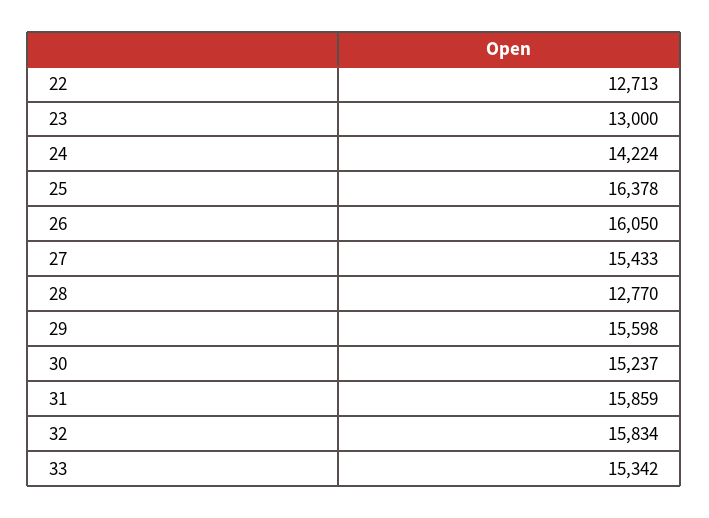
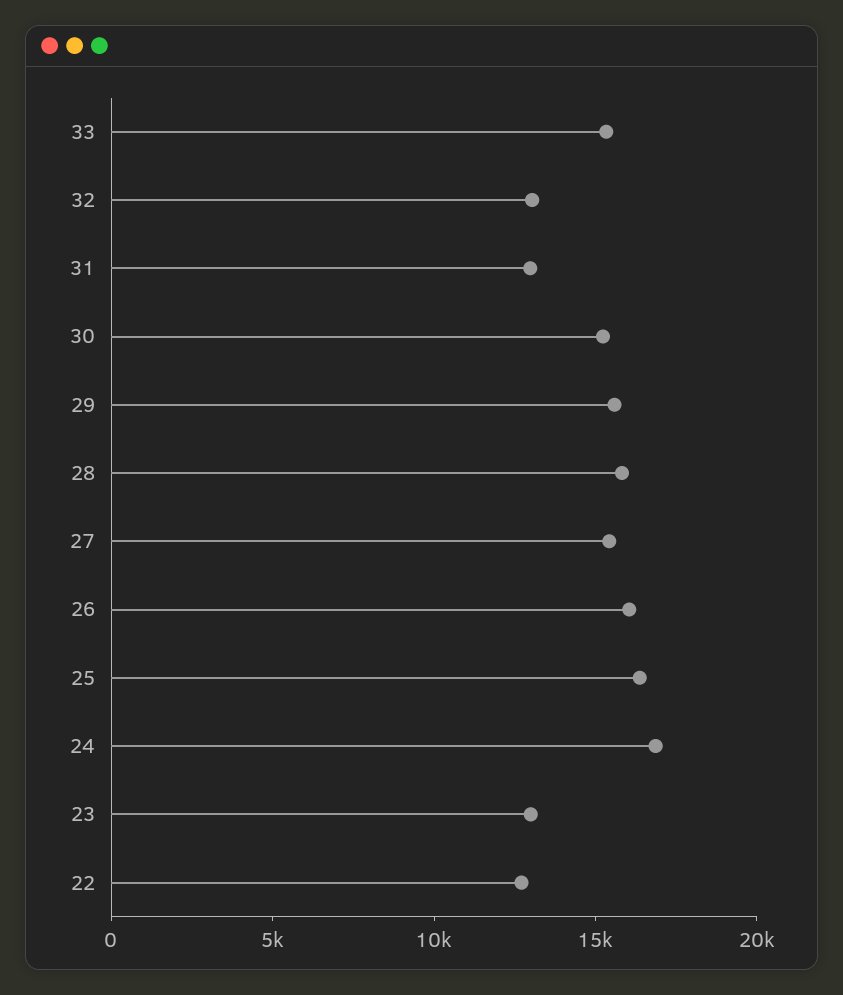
24: 14224 -> 17000
28: 12770 -> 16000
31: 15859 -> 13000
32: 15834 -> 13000

